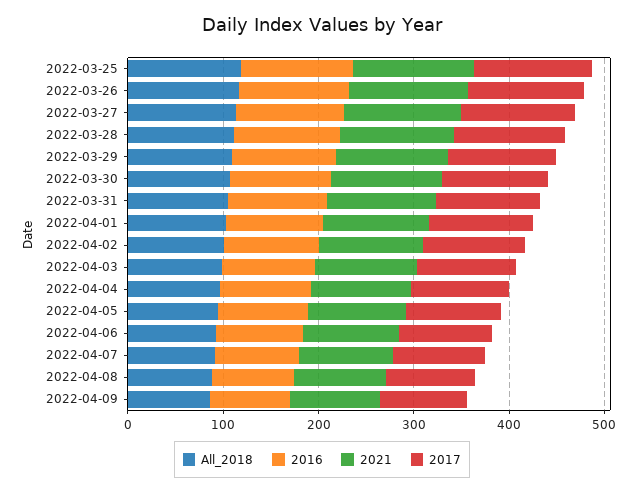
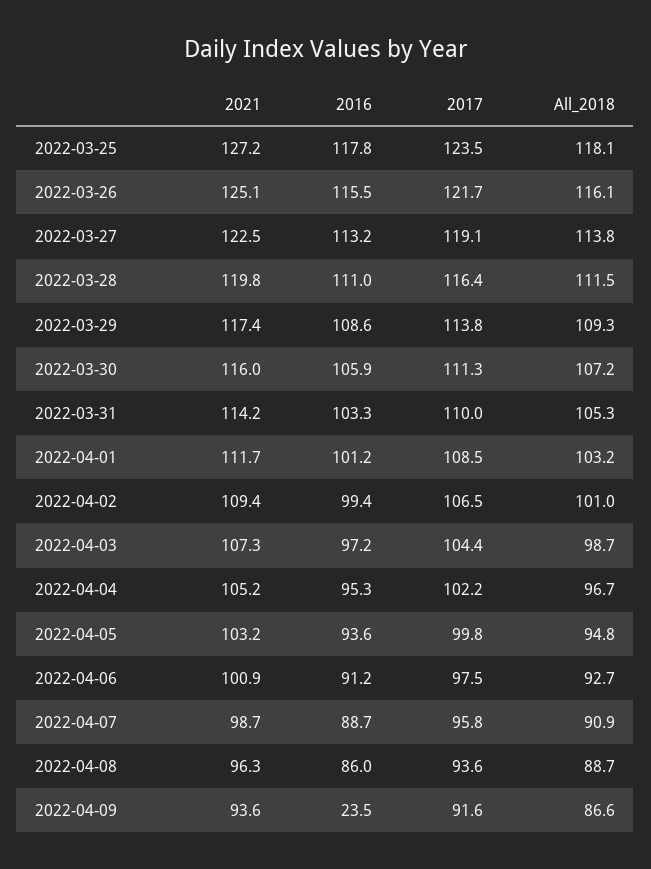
2016, 2022-04-09: 80 -> 23.5

